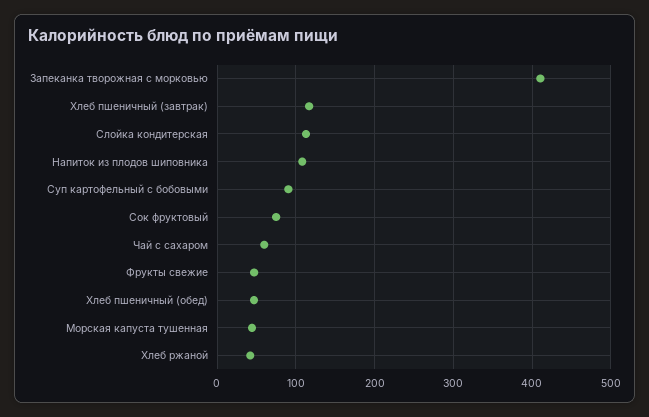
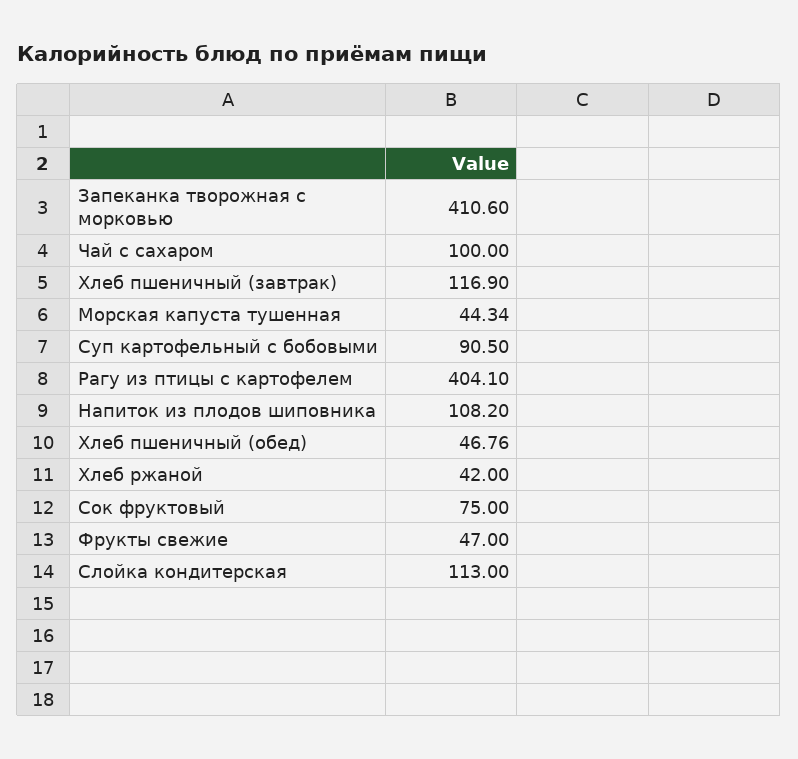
Чай с сахаром: 60 -> 100
Рагу из птицы с картофелем: none -> 404.1

